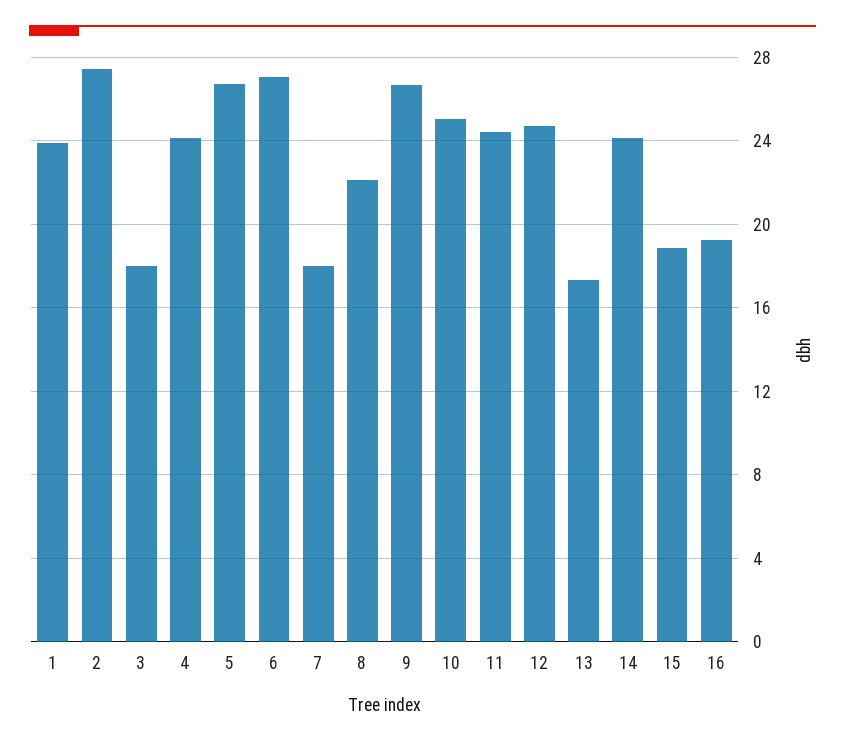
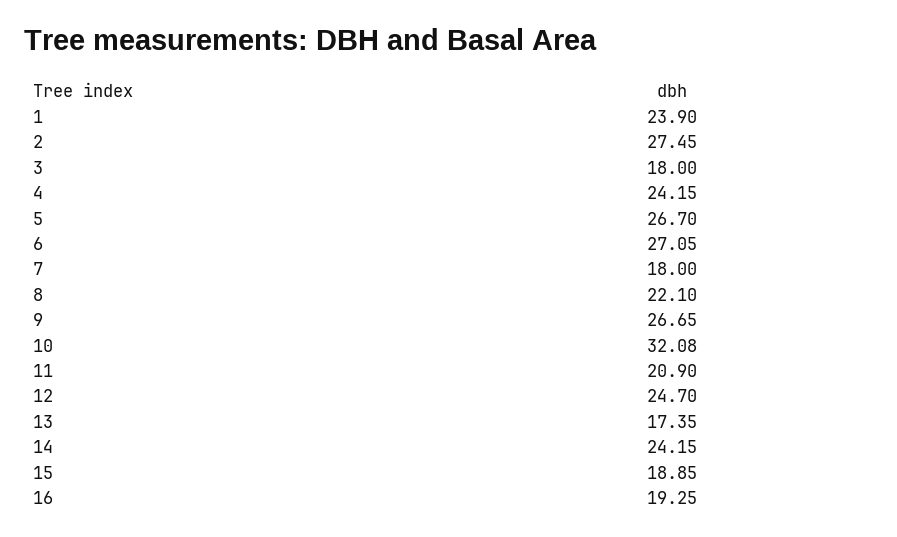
10: 25 -> 32.08
11: 24.5 -> 20.9

